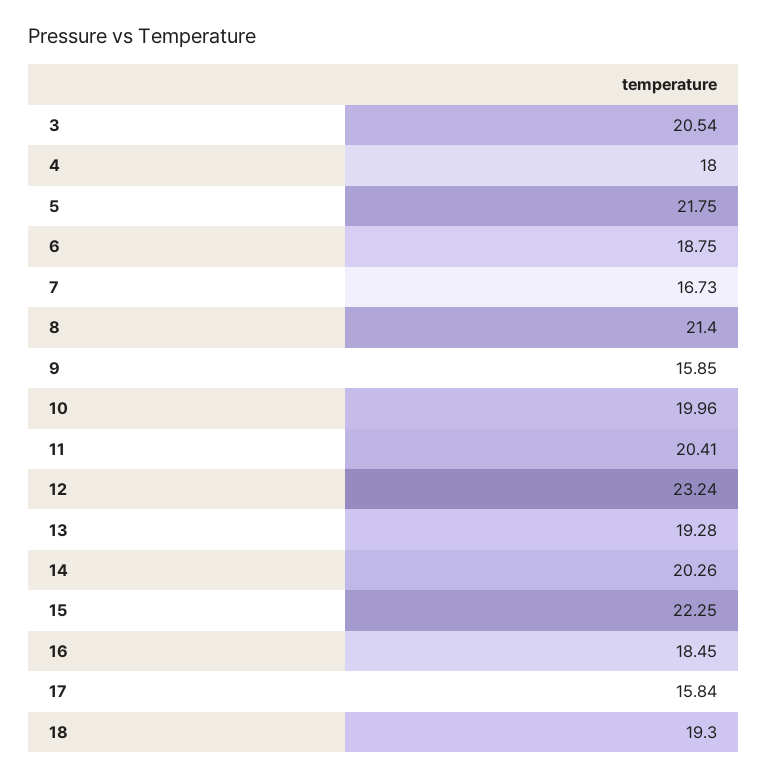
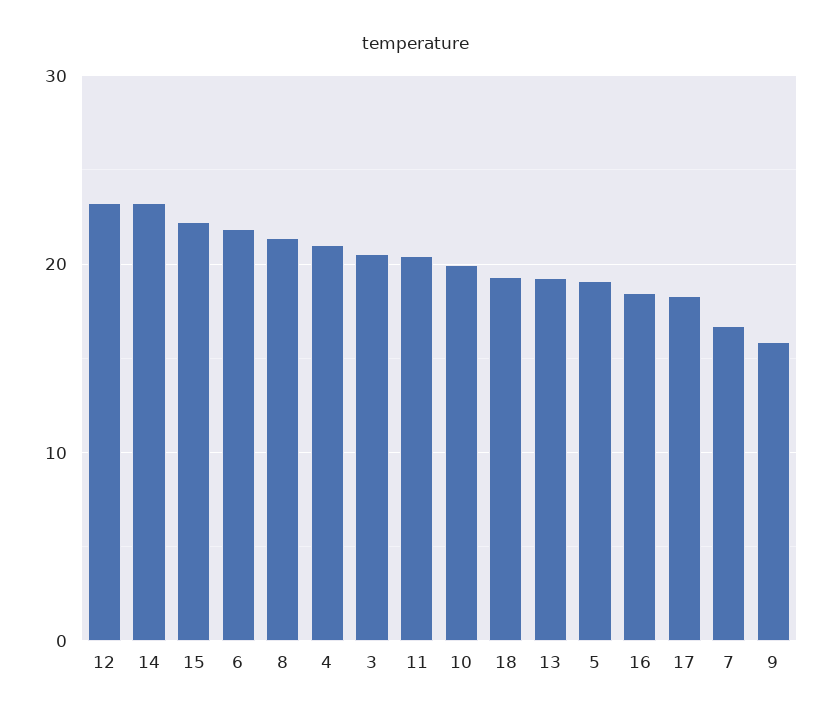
4: 18 -> 21
5: 21.75 -> 19
6: 18.75 -> 22
14: 20.26 -> 23
17: 15.84 -> 18

